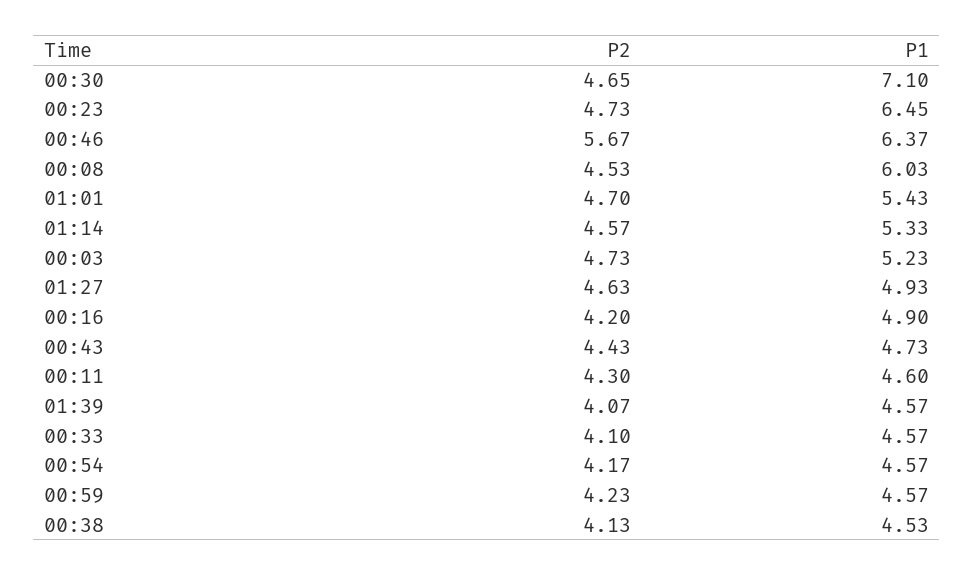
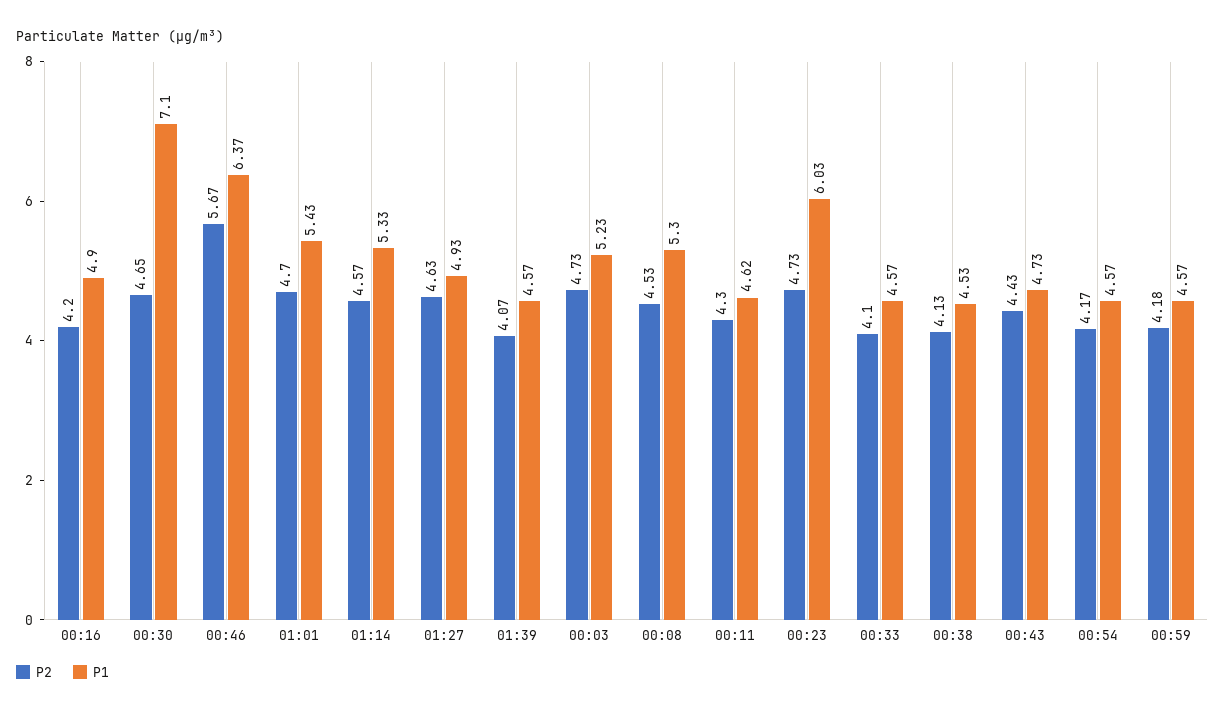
P1, 00:23: 6.45 -> 6.03
P1, 00:08: 6.03 -> 5.3
P1, 00:11: 4.6 -> 4.62
P2, 00:59: 4.23 -> 4.18

